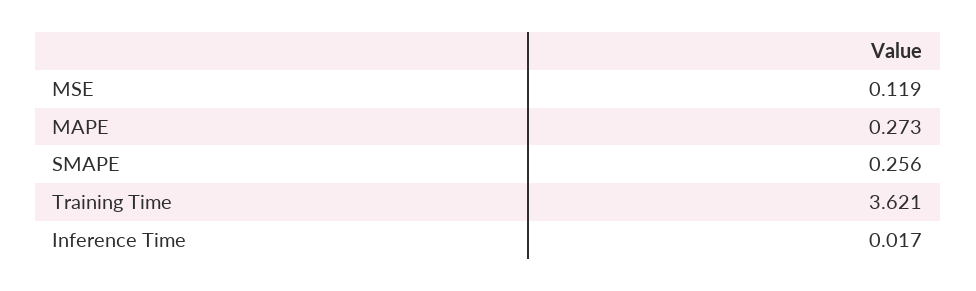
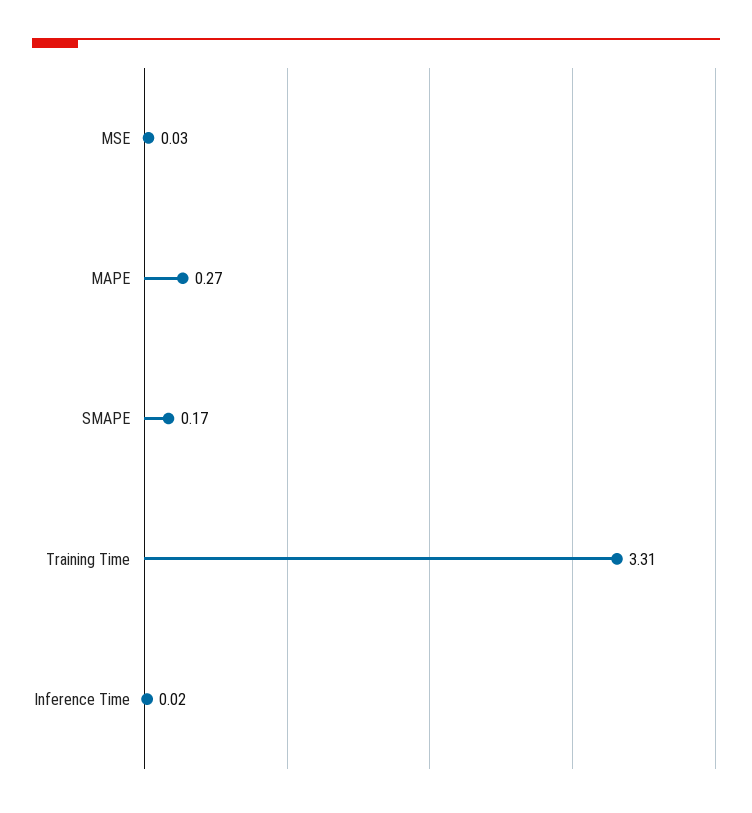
MSE: 0.119 -> 0.03
SMAPE: 0.256 -> 0.17
Training Time: 3.621 -> 3.31

